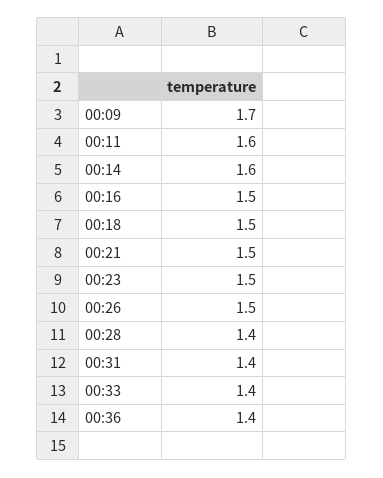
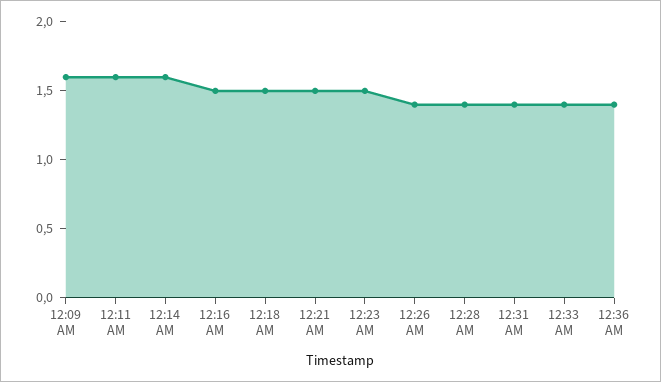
00:09: 1.7 -> 1.6
00:26: 1.5 -> 1.4

